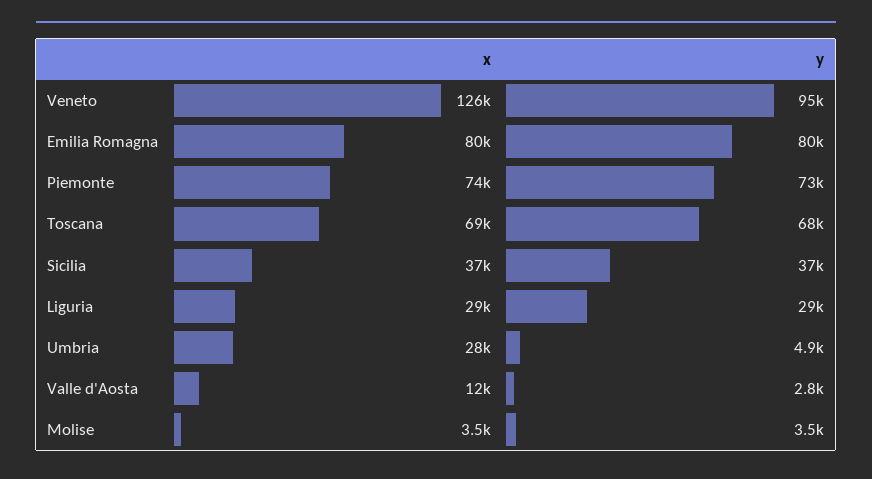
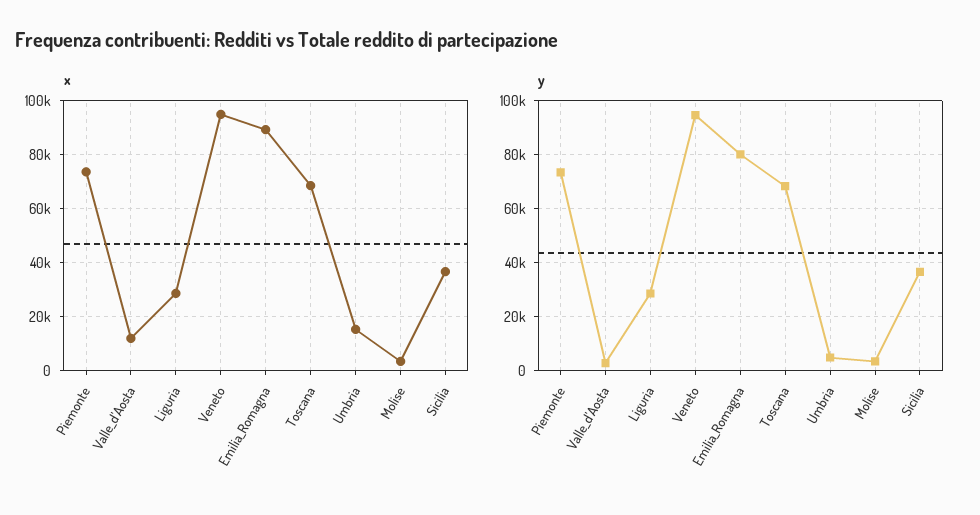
x, Veneto: 126000 -> 95000
x, Emilia Romagna: 80000 -> 90000
x, Umbria: 28000 -> 15000

